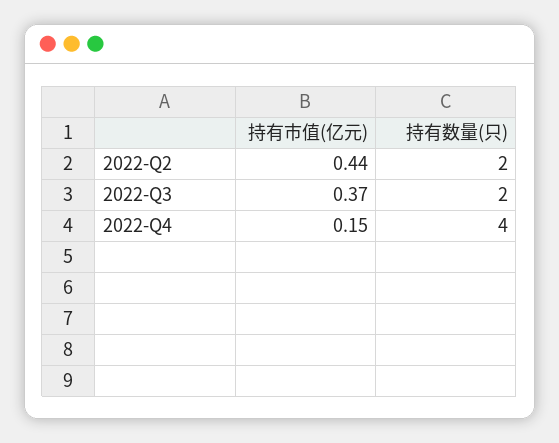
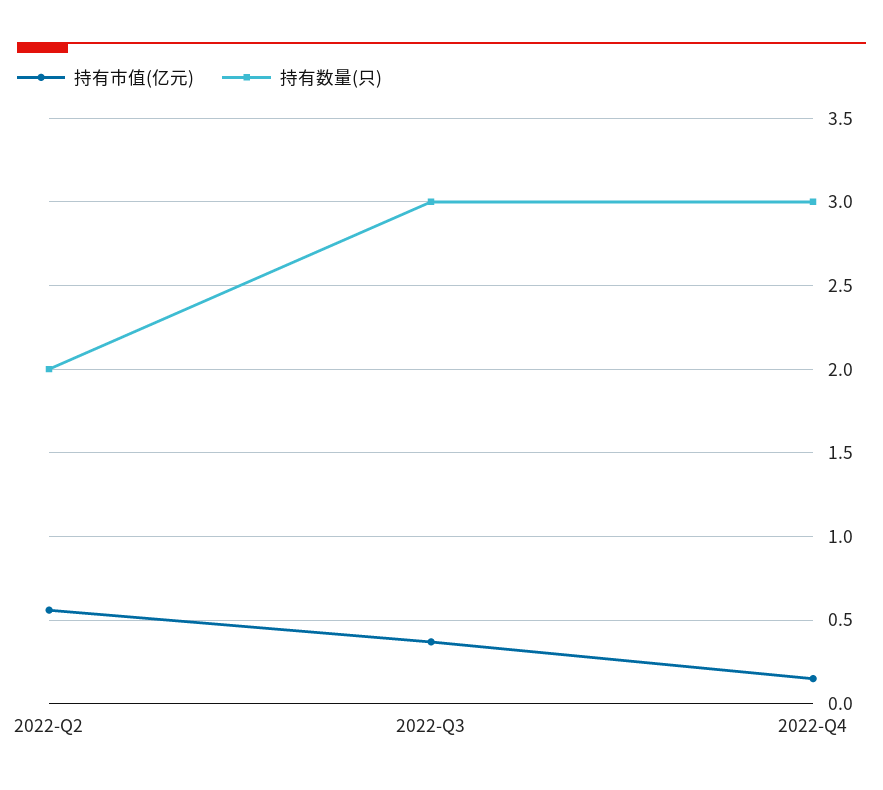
持有市值(亿元), 2022-Q2: 0.44 -> 0.55
持有数量(只), 2022-Q3: 2 -> 3
持有数量(只), 2022-Q4: 4 -> 3

